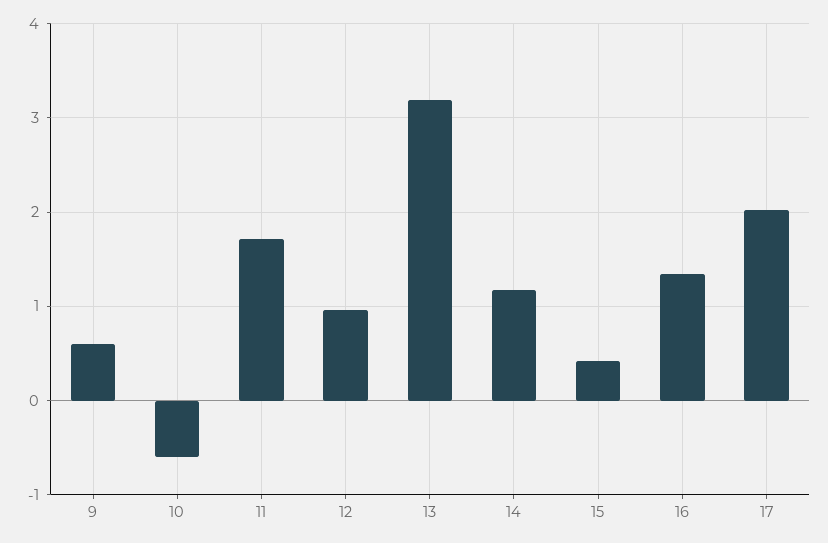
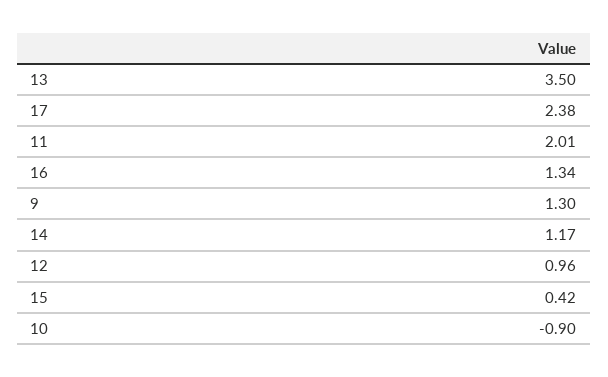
9: 0.6 -> 1.3
10: -0.6 -> -0.9
11: 1.7 -> 2.01
13: 3.2 -> 3.5
17: 2 -> 2.38

